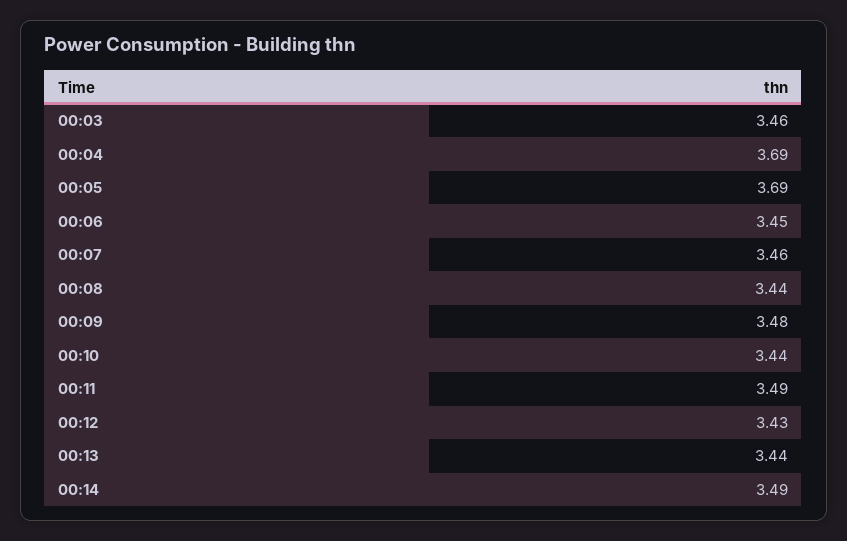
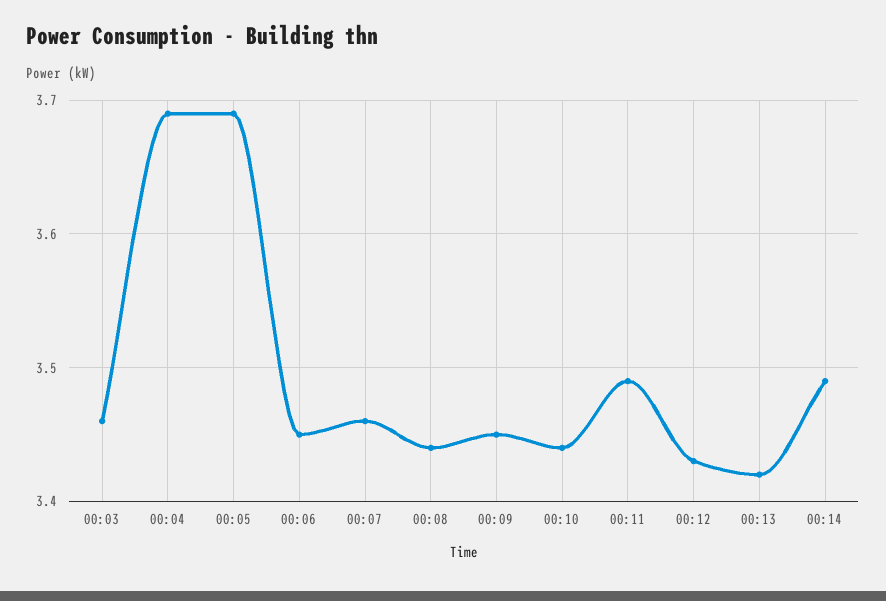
00:09: 3.48 -> 3.45
00:13: 3.44 -> 3.42

